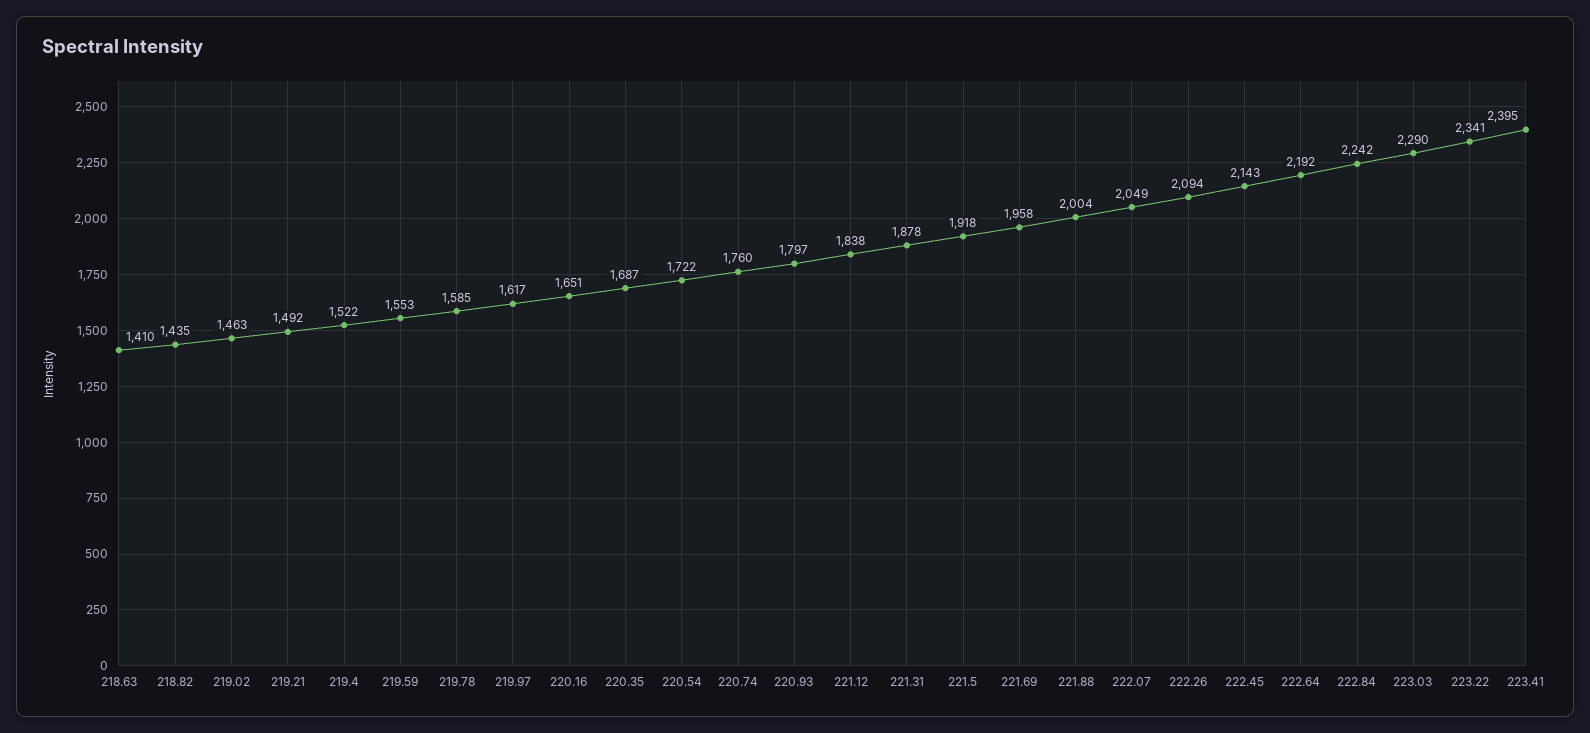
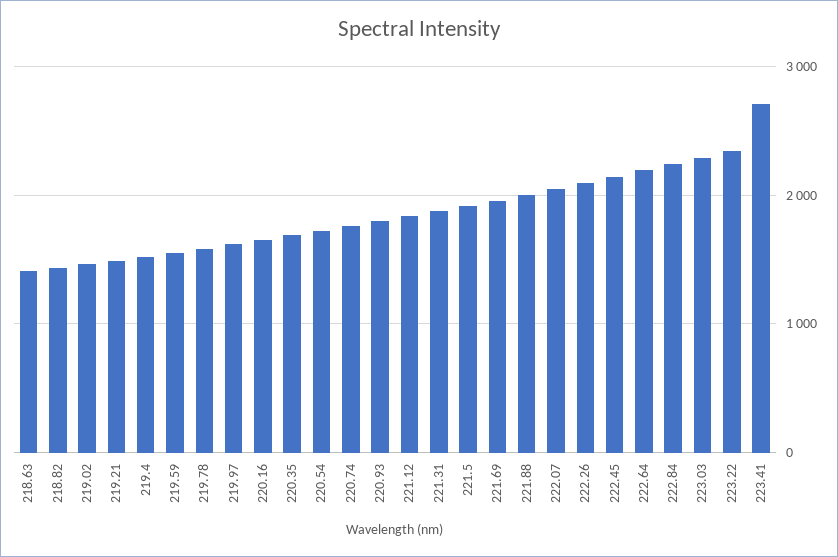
223.41: 2395 -> 2700

